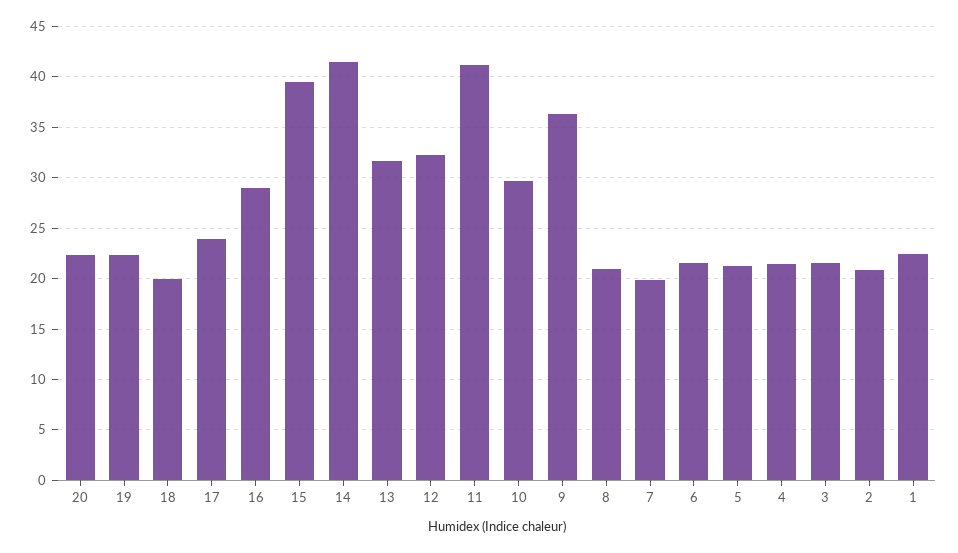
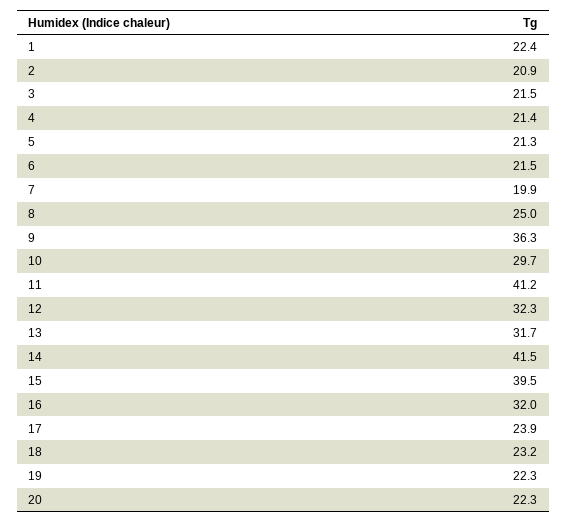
18: 20 -> 23.2
16: 29 -> 32
8: 21 -> 25

